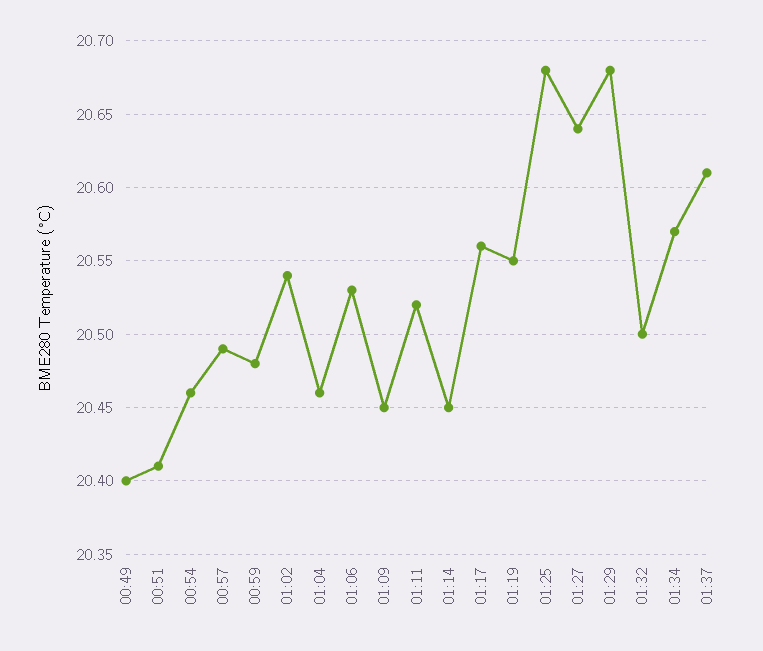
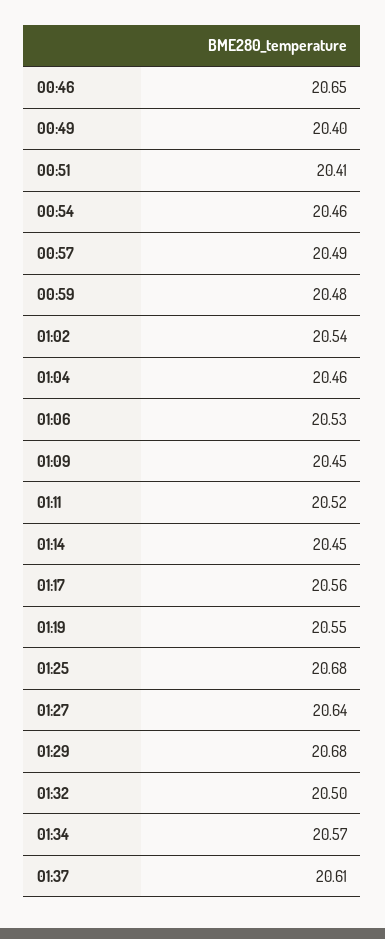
00:46: none -> 20.65

